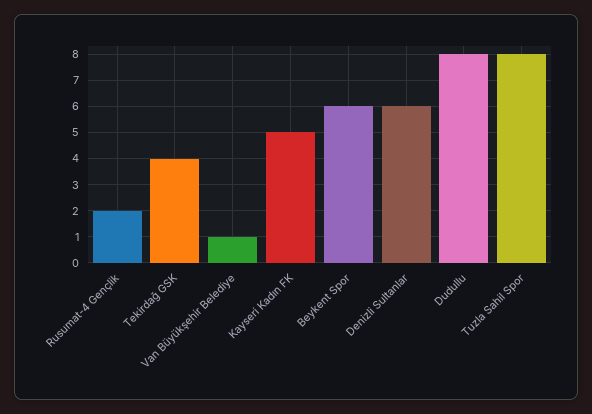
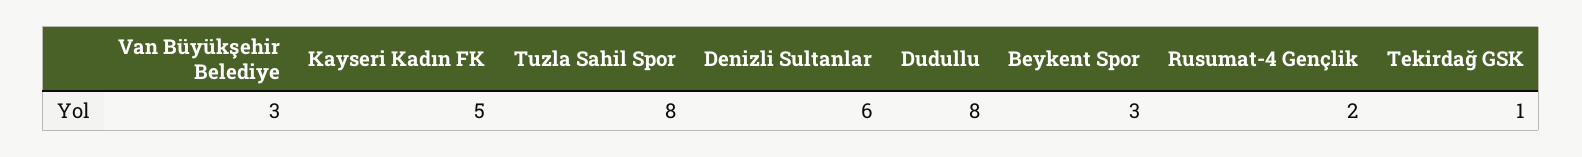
Tekirdağ GSK: 4 -> 1
Van Büyükşehir Belediye: 1 -> 3
Beykent Spor: 6 -> 3

